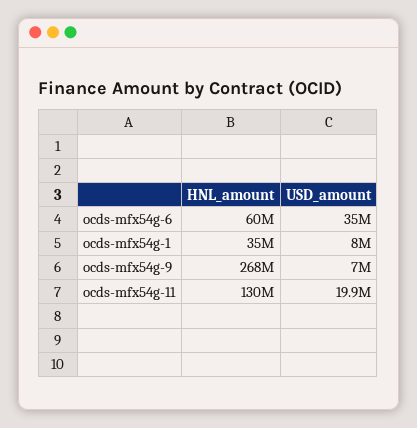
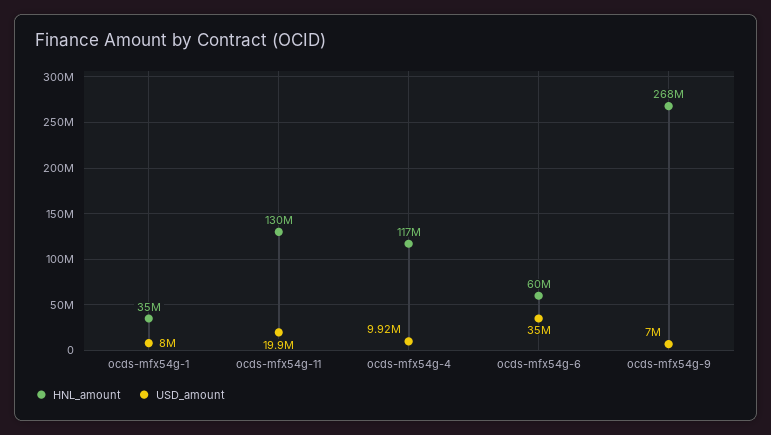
HNL_amount, ocds-mfx54g-4: none -> 117000000
USD_amount, ocds-mfx54g-4: none -> 9920000

